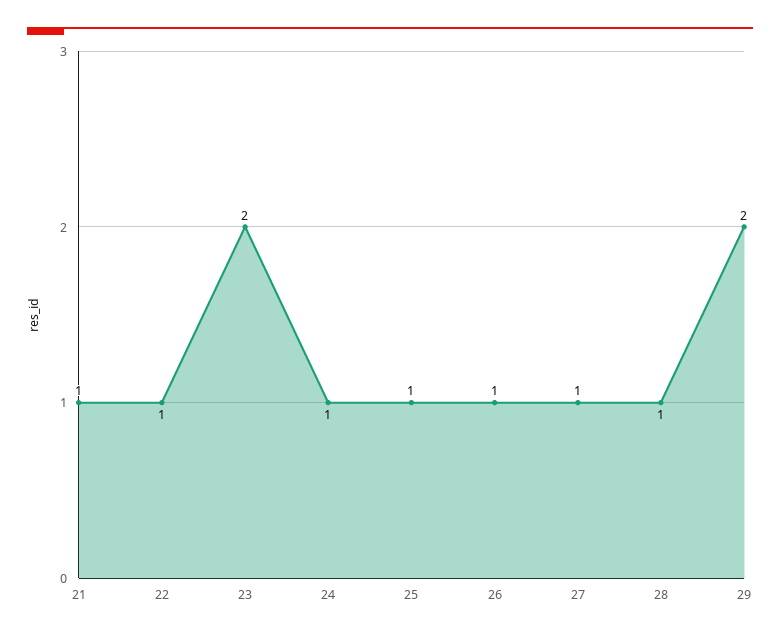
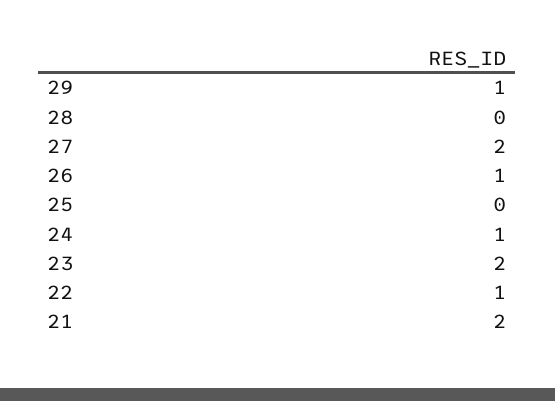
21: 1 -> 2
25: 1 -> 0
27: 1 -> 2
28: 1 -> 0
29: 2 -> 1

